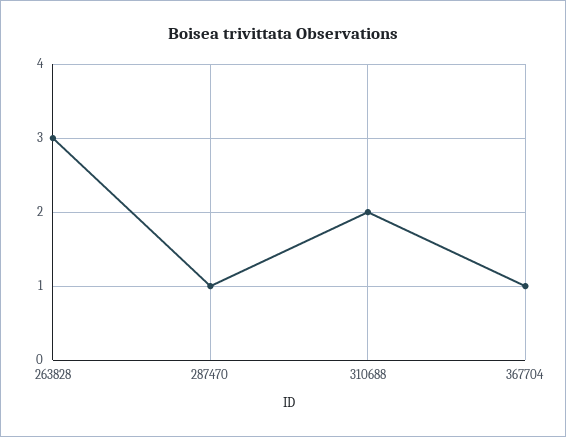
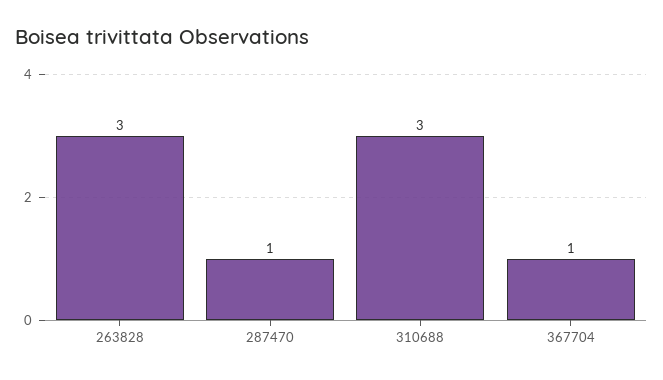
310688: 2 -> 3

